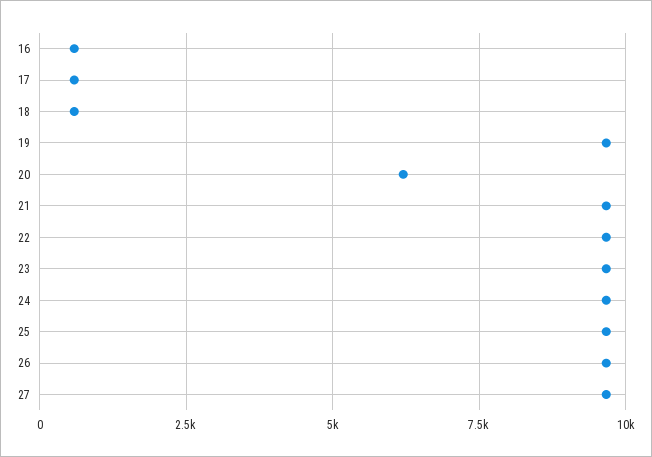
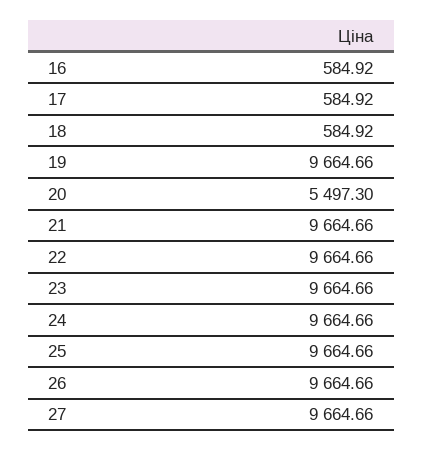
20: 6250 -> 5497.3

